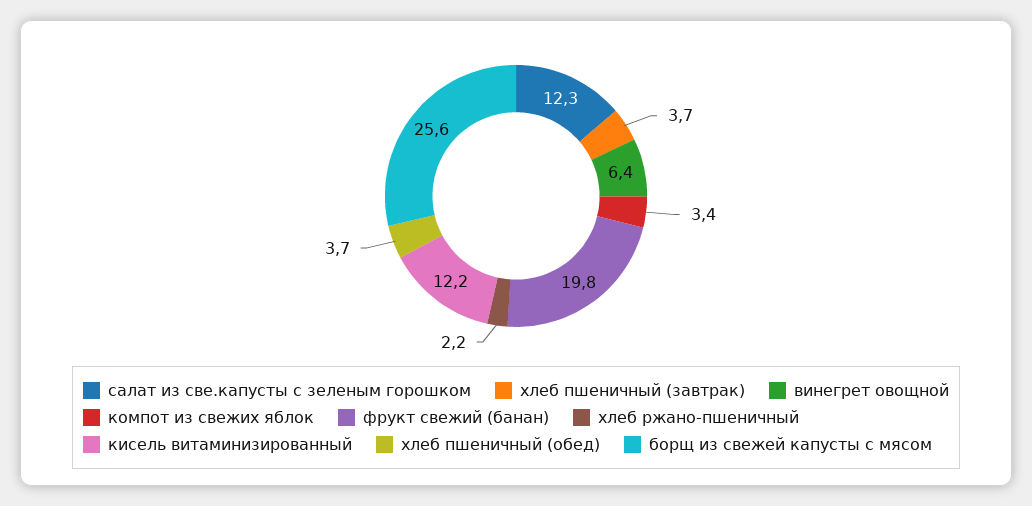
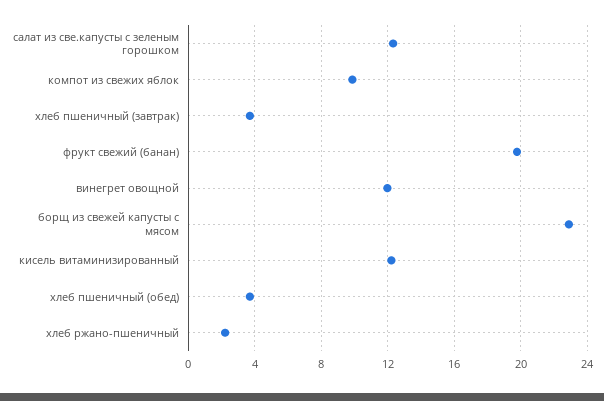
винегрет овощной: 6.4 -> 12
компот из свежих яблок: 3.4 -> 10
борщ из свежей капусты с мясом: 25.6 -> 23

